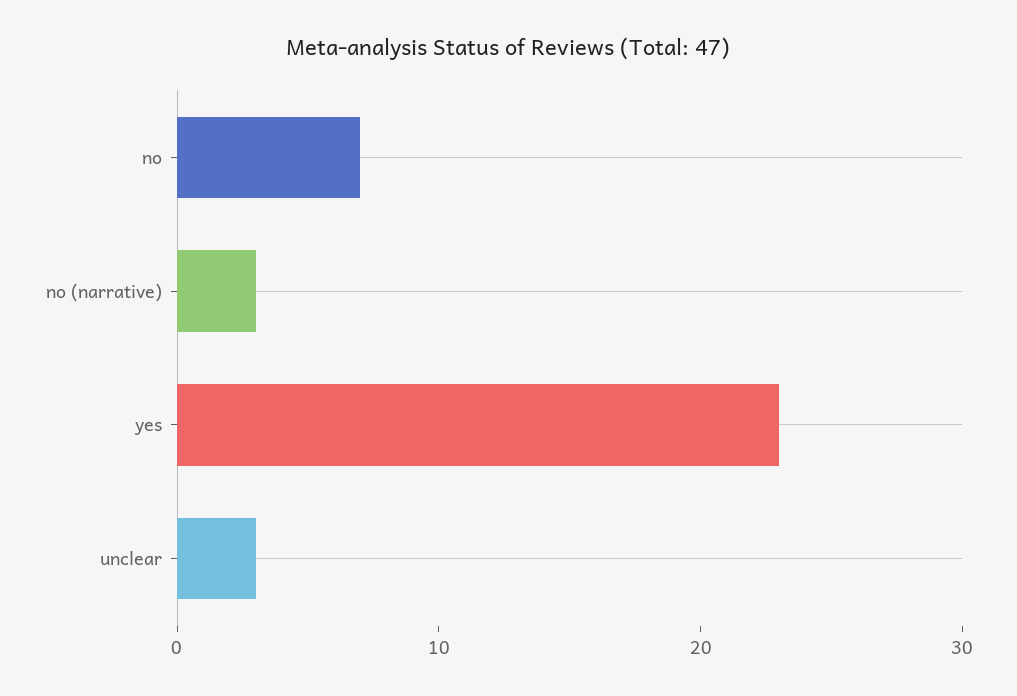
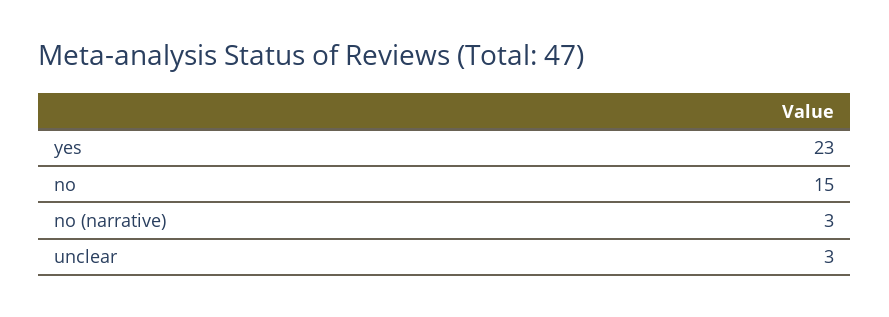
no: 7 -> 15

